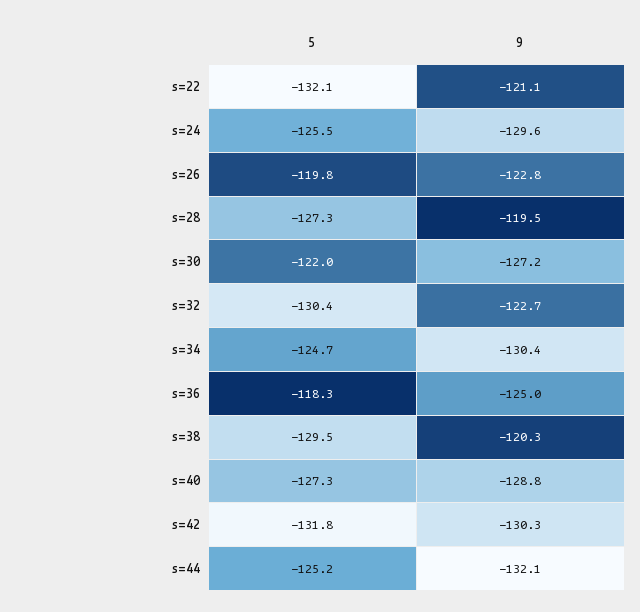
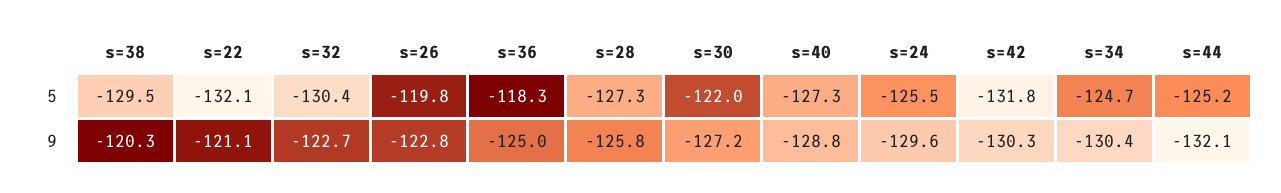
9, s=28: -119.5 -> -125.8

